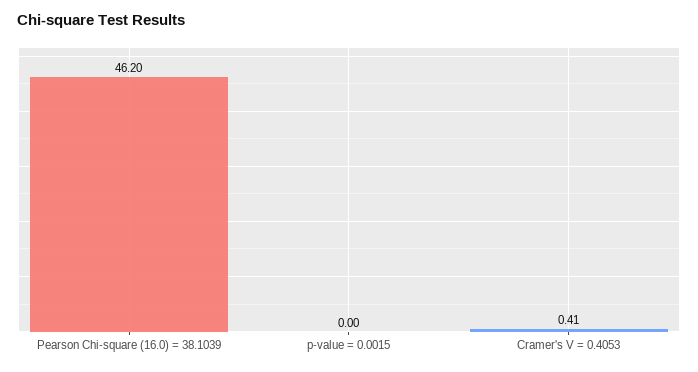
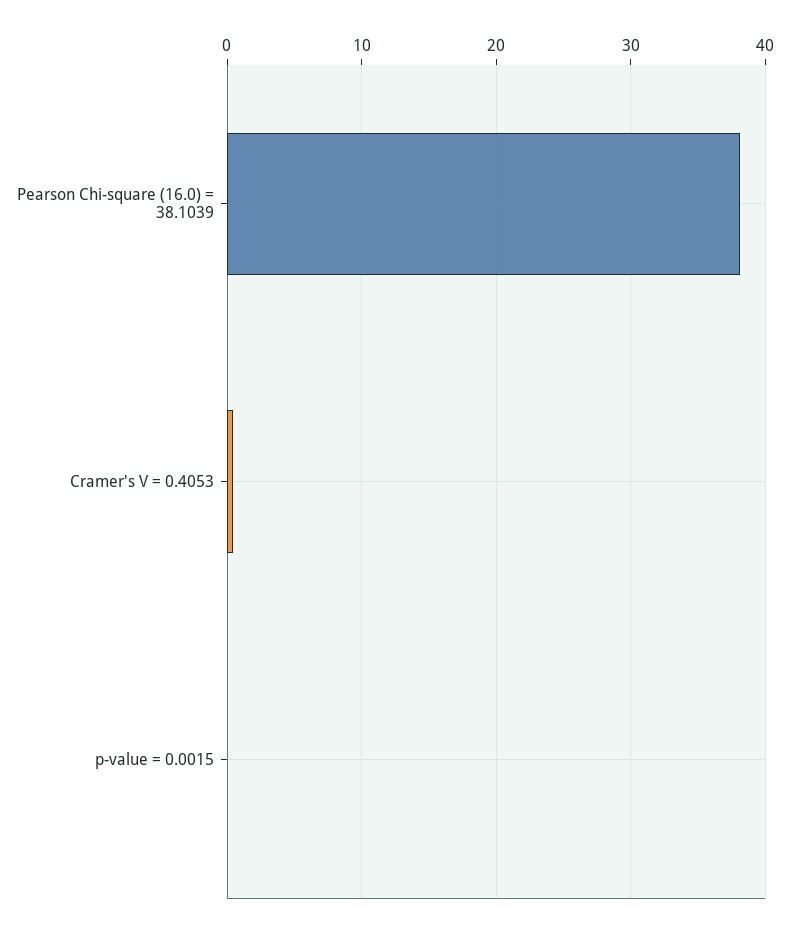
Pearson Chi-square (16.0) = 38.1039: 46.2 -> 38

